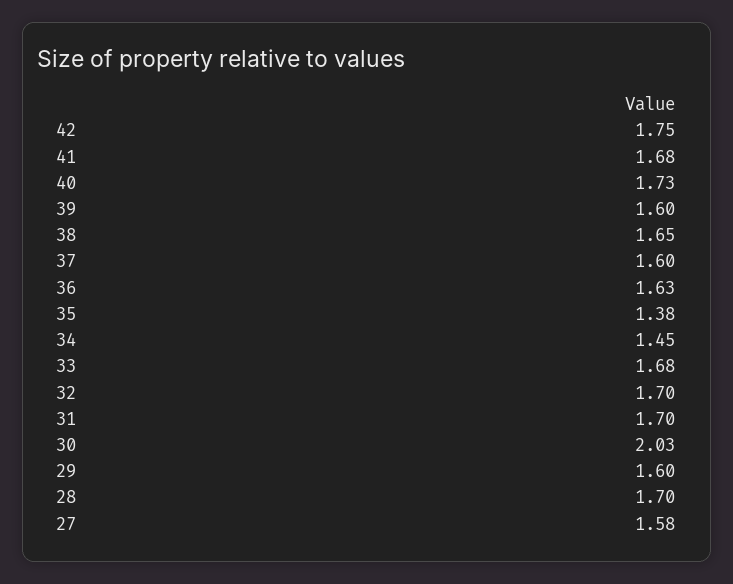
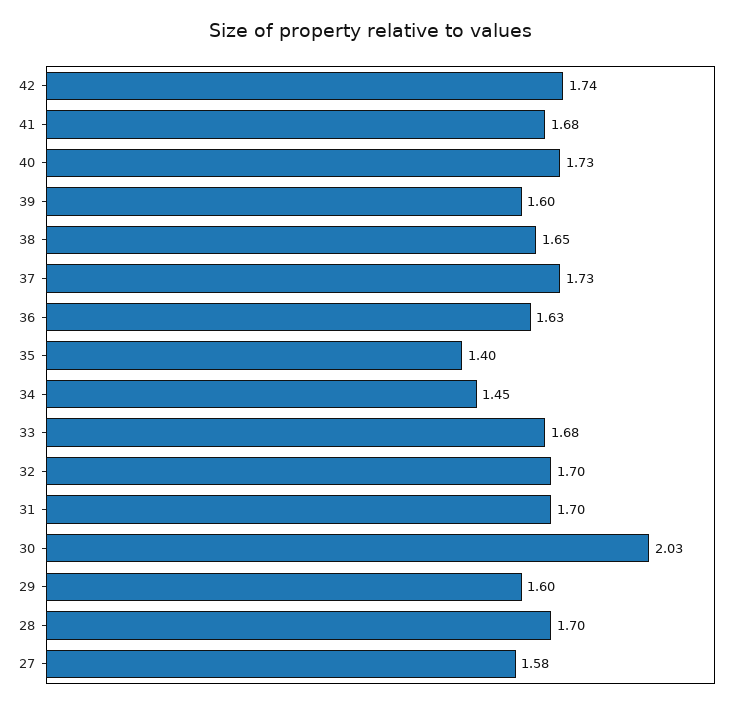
42: 1.75 -> 1.74
37: 1.6 -> 1.73
35: 1.38 -> 1.4

